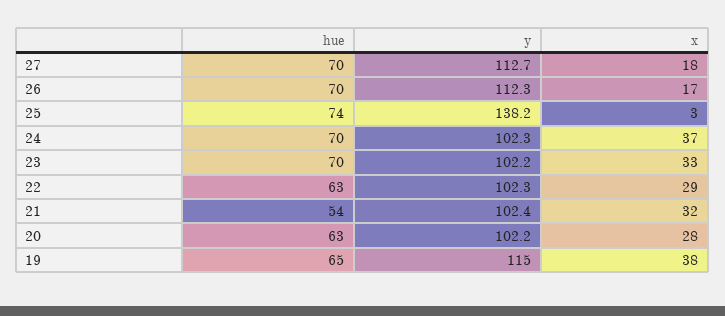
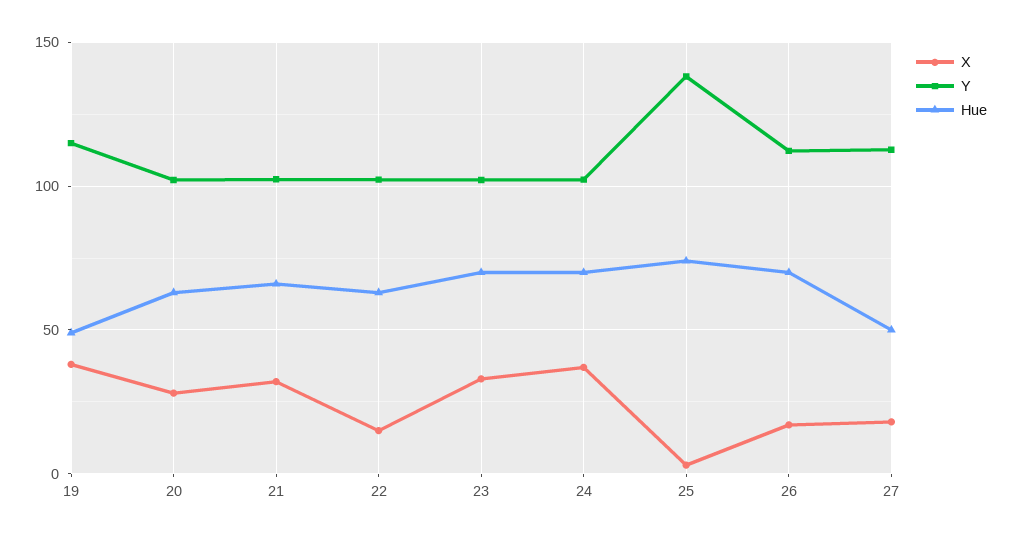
hue, 27: 70 -> 50
x, 22: 29 -> 15
hue, 21: 54 -> 65
hue, 19: 65 -> 50

